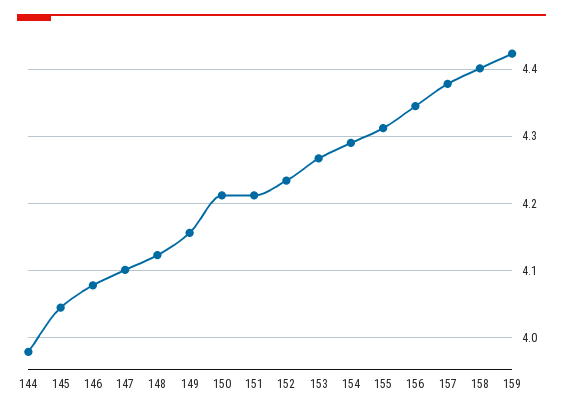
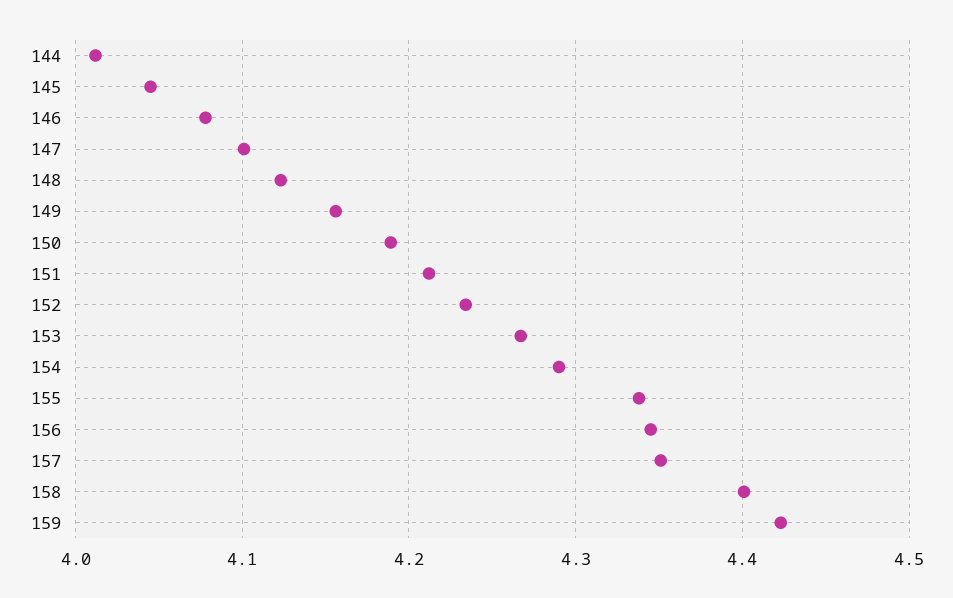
144: 3.98 -> 4.01
150: 4.21 -> 4.19
155: 4.31 -> 4.34
157: 4.38 -> 4.35

